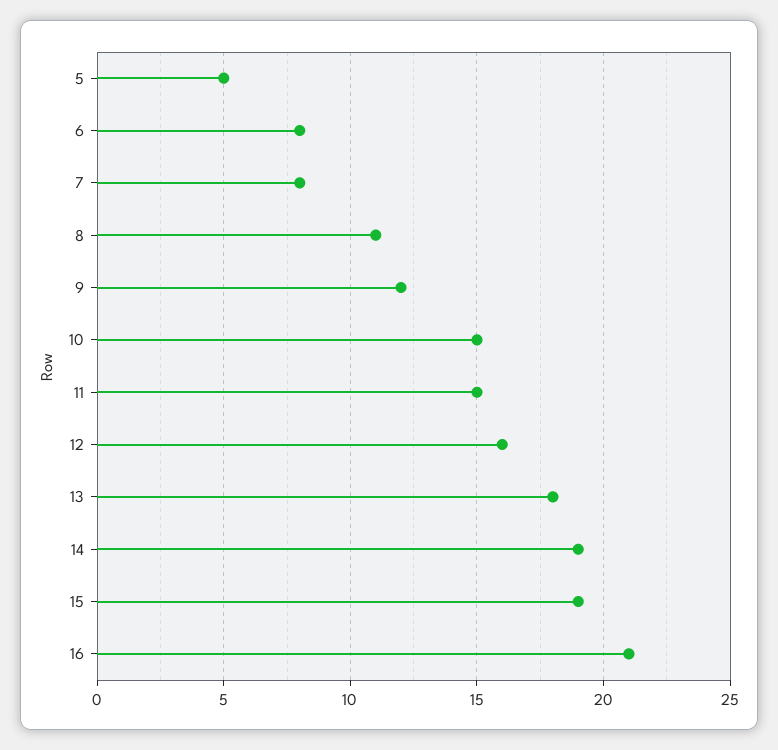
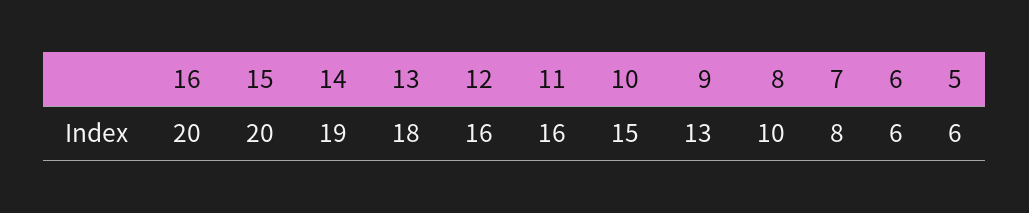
5: 5 -> 6
6: 8 -> 6
8: 11 -> 10
9: 12 -> 13
11: 15 -> 16
15: 19 -> 20
16: 21 -> 20

